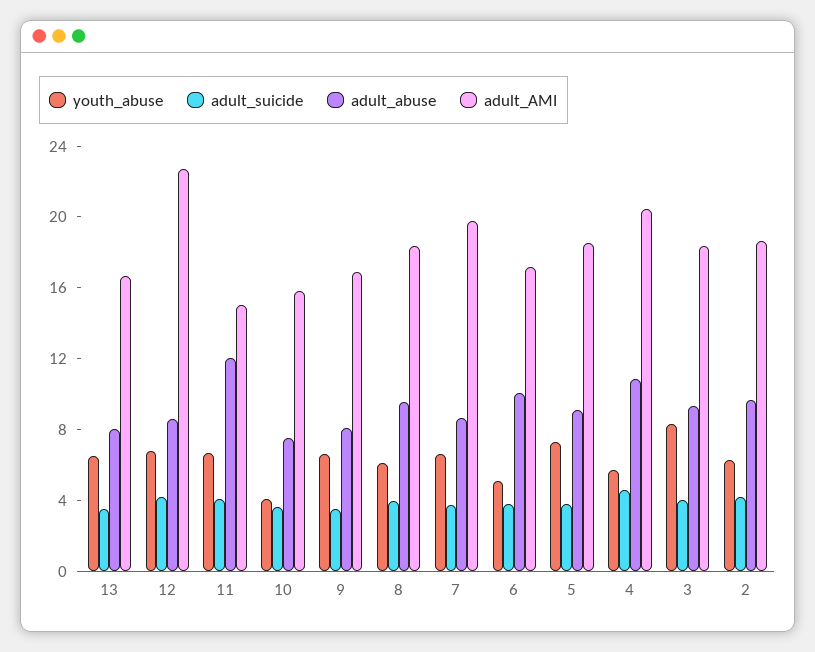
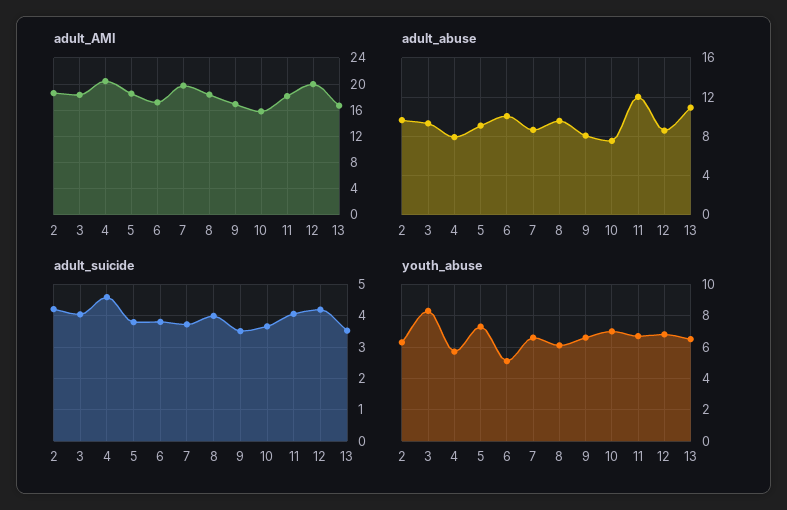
adult_abuse, 13: 8 -> 11
adult_AMI, 12: 23 -> 20
adult_AMI, 11: 15 -> 18
youth_abuse, 10: 4 -> 7
adult_abuse, 4: 11 -> 8

